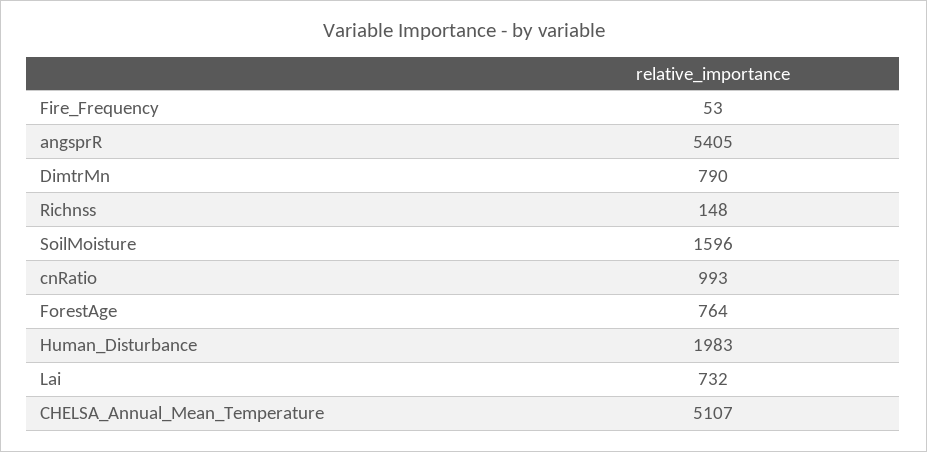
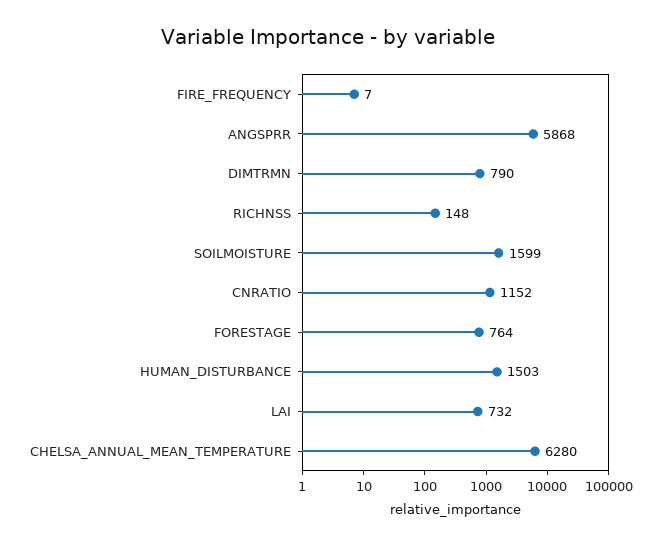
Fire_Frequency: 53 -> 7
angsprR: 5405 -> 5868
SoilMoisture: 1596 -> 1599
cnRatio: 993 -> 1152
Human_Disturbance: 1983 -> 1503
CHELSA_Annual_Mean_Temperature: 5107 -> 6280

